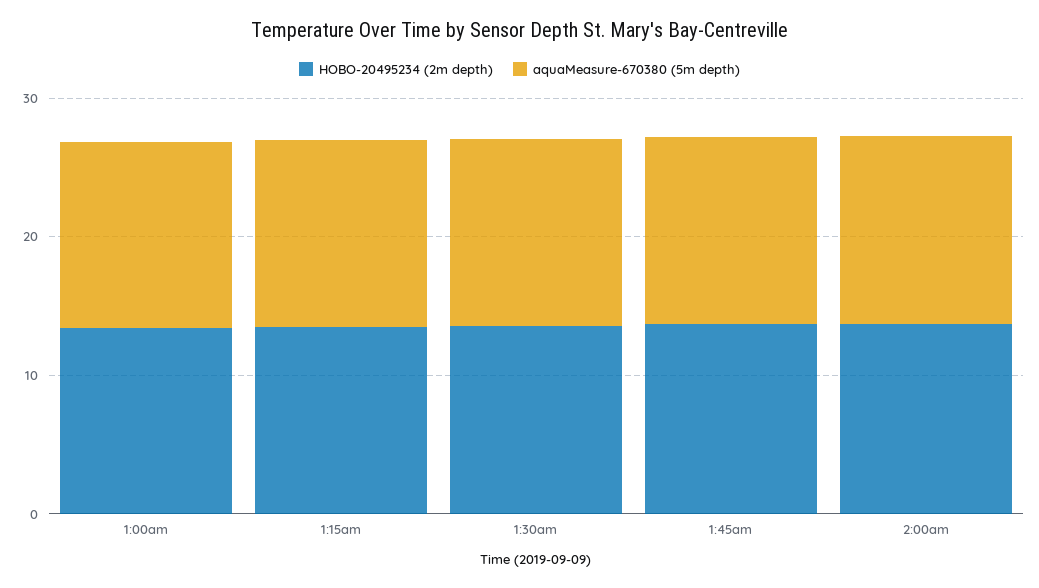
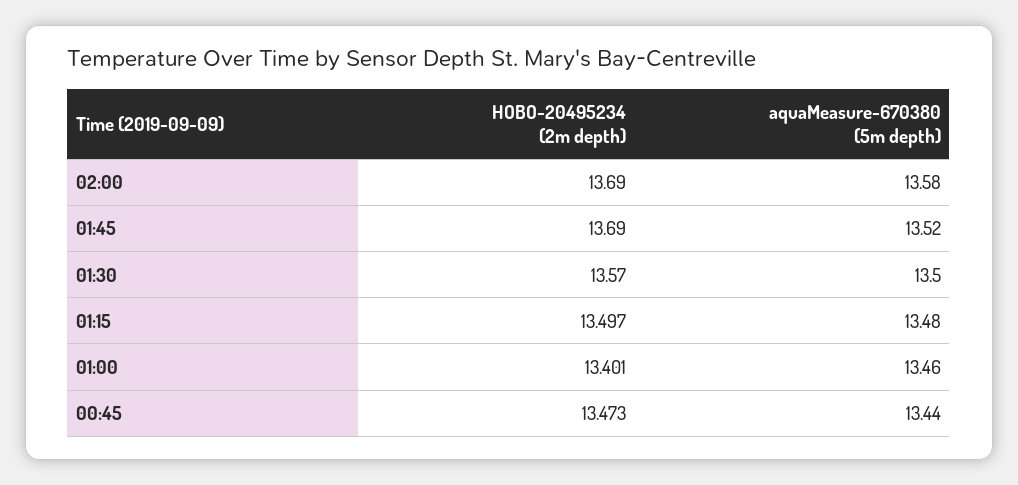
HOBO-20495234 (2m depth), 00:45: none -> 13.473
aquaMeasure-670380 (5m depth), 00:45: none -> 13.44

